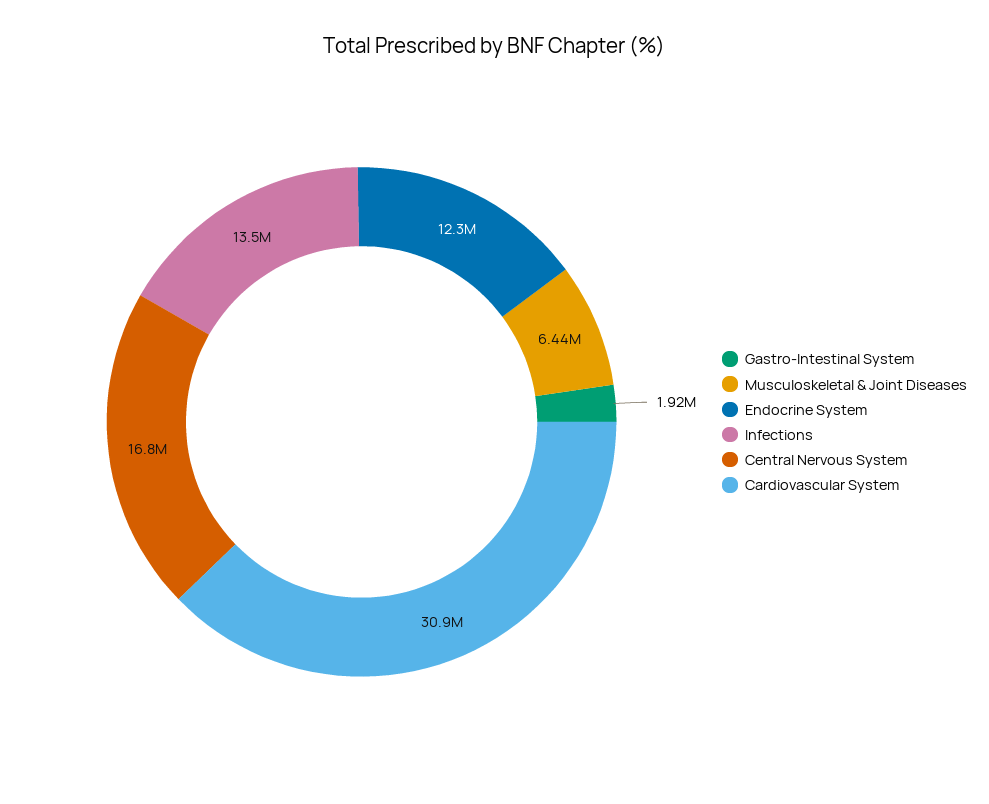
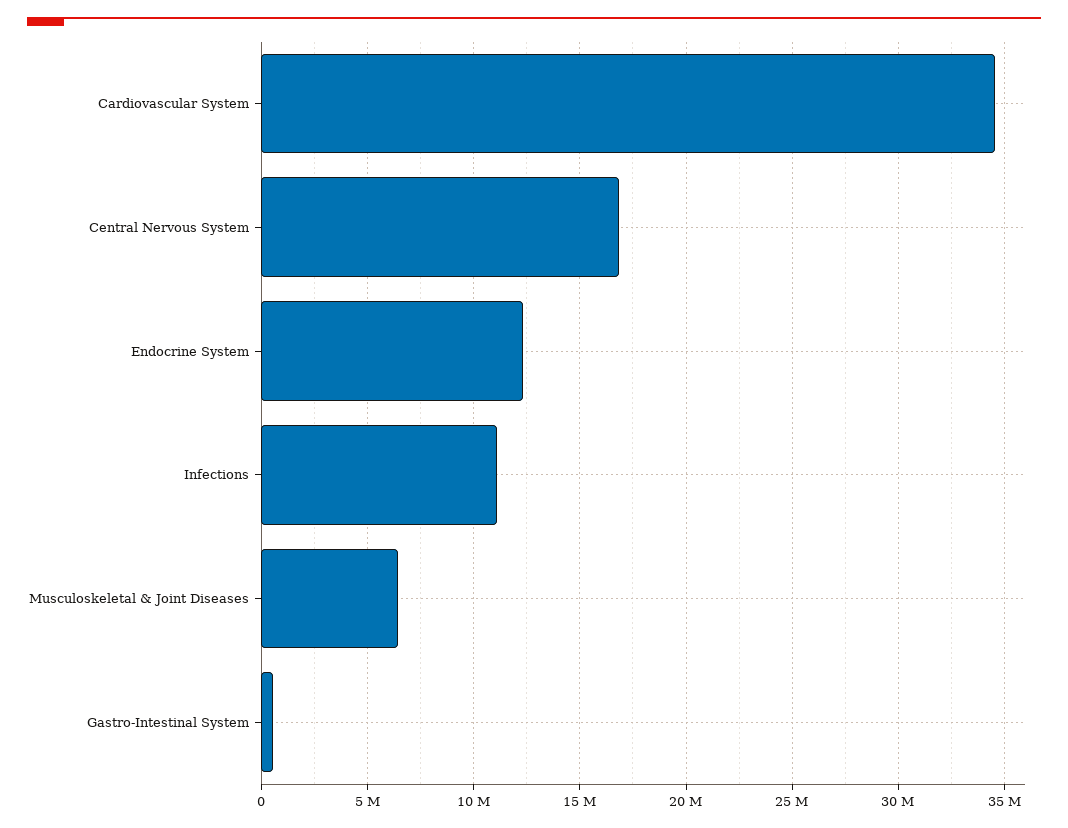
Gastro-Intestinal System: 1920000 -> 500000
Infections: 13500000 -> 11000000
Cardiovascular System: 30900000 -> 34500000

